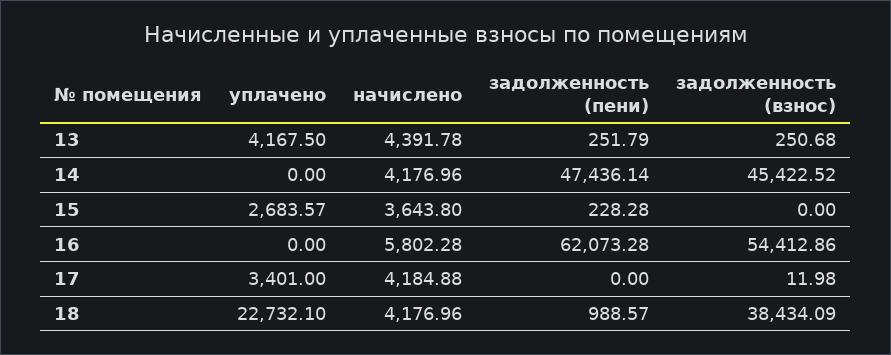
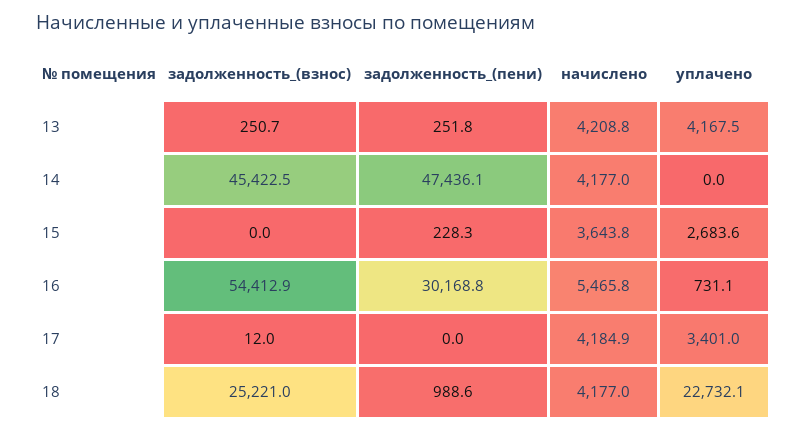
начислено, 13: 4391.78 -> 4208.8
уплачено, 16: 0 -> 731.1
начислено, 16: 5802.28 -> 5465.8
задолженность (пени), 16: 62073.28 -> 30168.8
задолженность (взнос), 18: 38434.09 -> 25221

